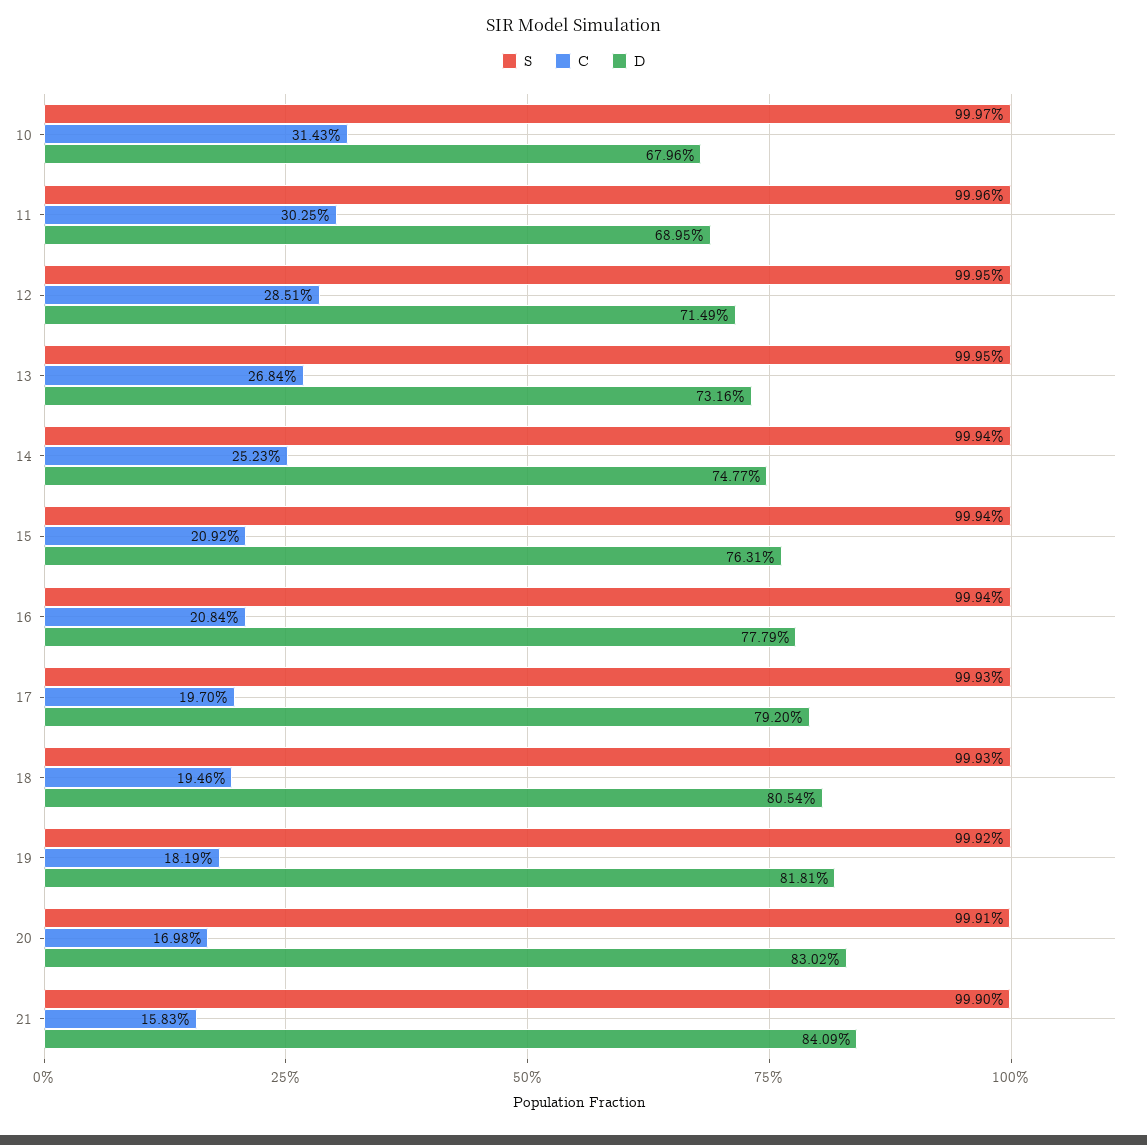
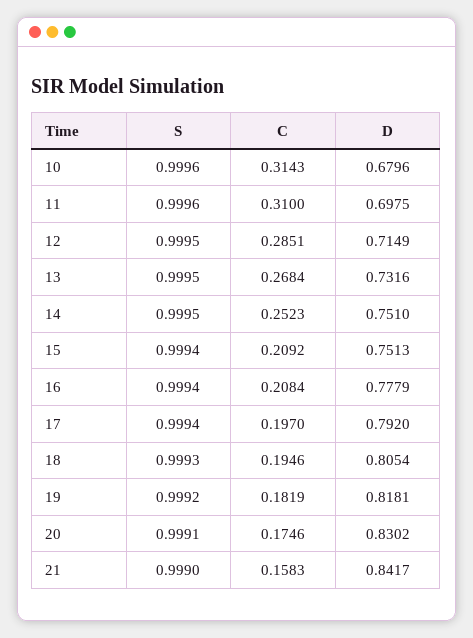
S, 10: 0.9997 -> 0.9996
C, 11: 0.3025 -> 0.31
D, 11: 0.6895 -> 0.6975
S, 14: 0.9994 -> 0.9995
D, 14: 0.7477 -> 0.751
D, 15: 0.7631 -> 0.7513
S, 17: 0.9993 -> 0.9994
C, 20: 0.1698 -> 0.1746
D, 21: 0.8409 -> 0.8417

